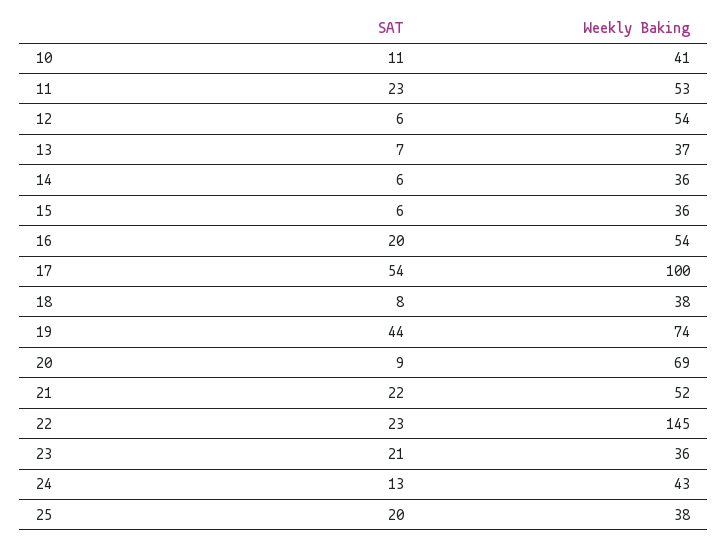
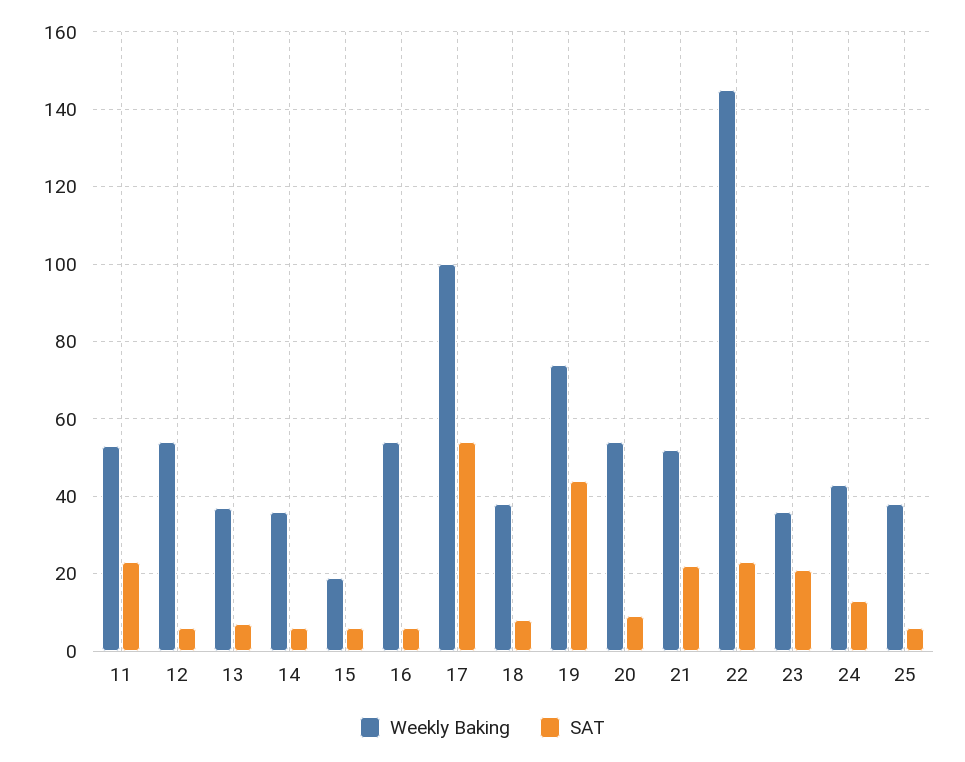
SAT, 10: 11 -> none
Weekly Baking, 10: 41 -> none
Weekly Baking, 15: 36 -> 20
SAT, 16: 20 -> 5
Weekly Baking, 20: 69 -> 55
SAT, 25: 20 -> 5

